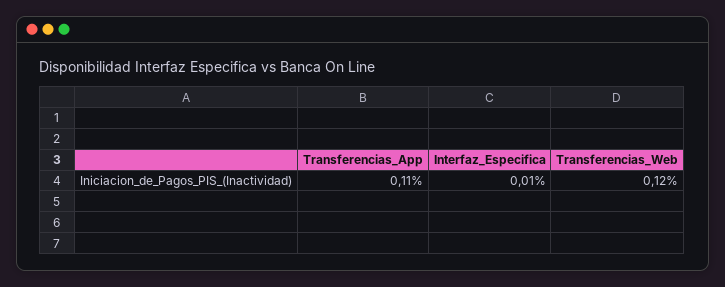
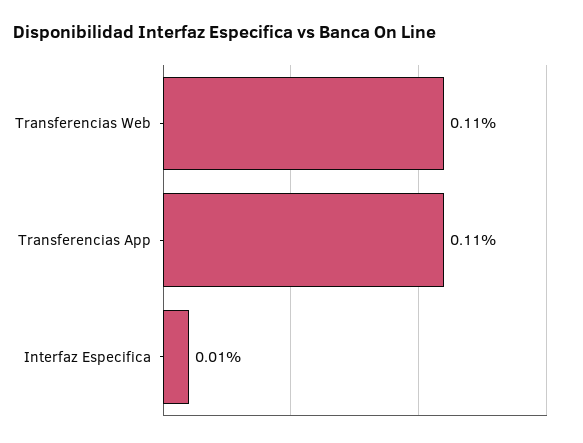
Transferencias_Web: 0.12 -> 0.11

